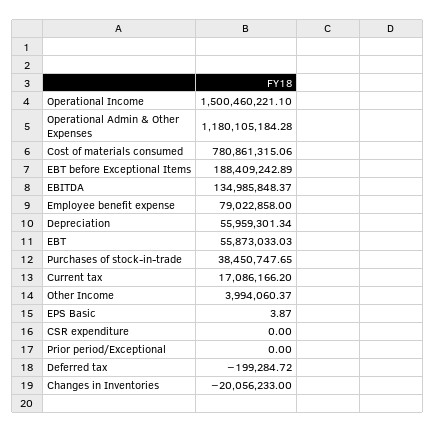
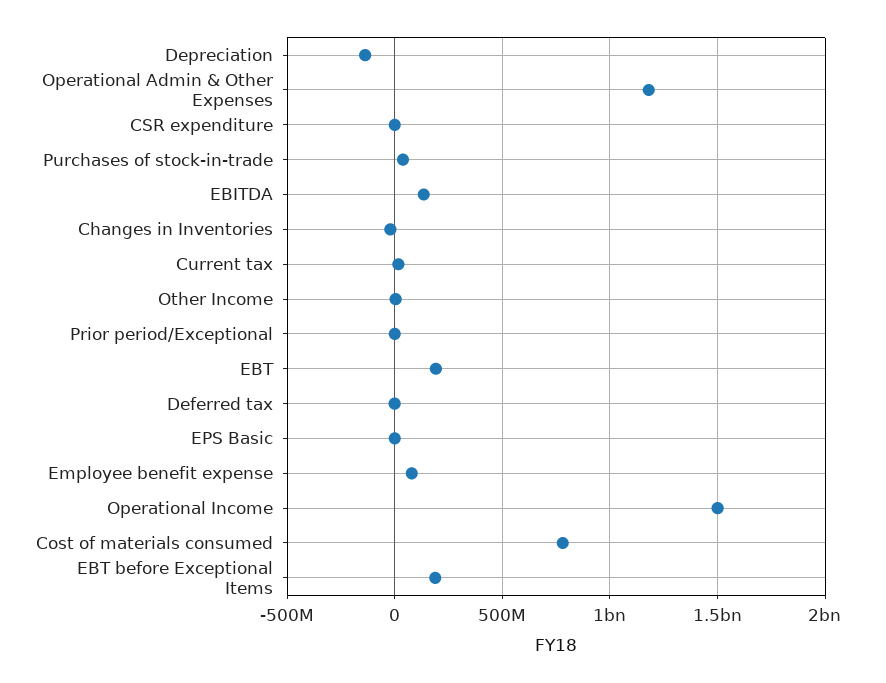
Depreciation: 55959301.34 -> -150000000
EBT: 55873033.03 -> 200000000

